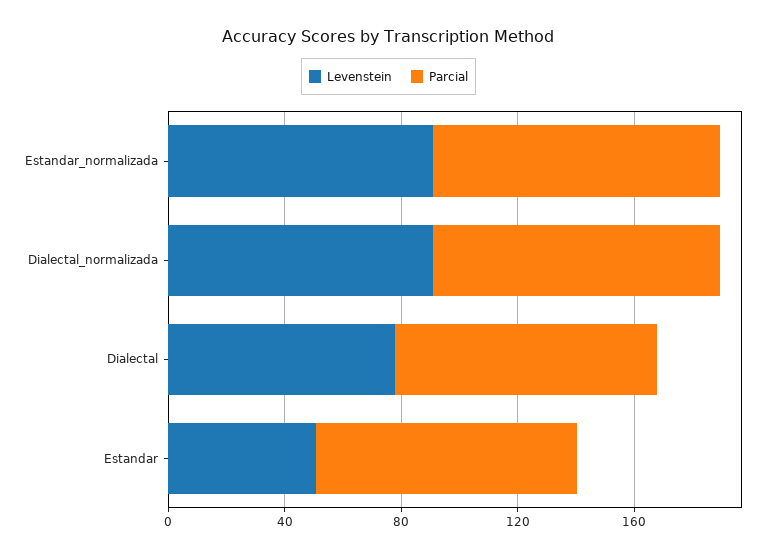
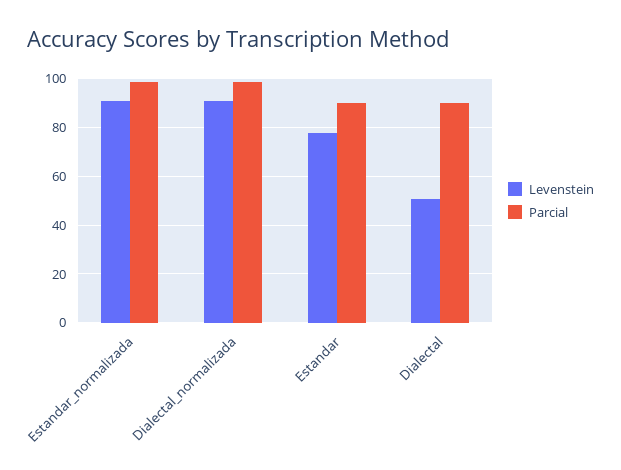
Levenstein, Dialectal: 80 -> 50
Levenstein, Estandar: 50 -> 77.5

